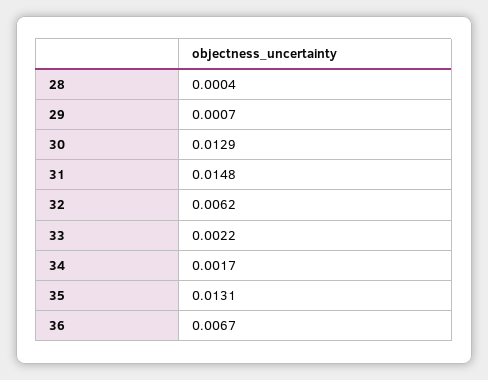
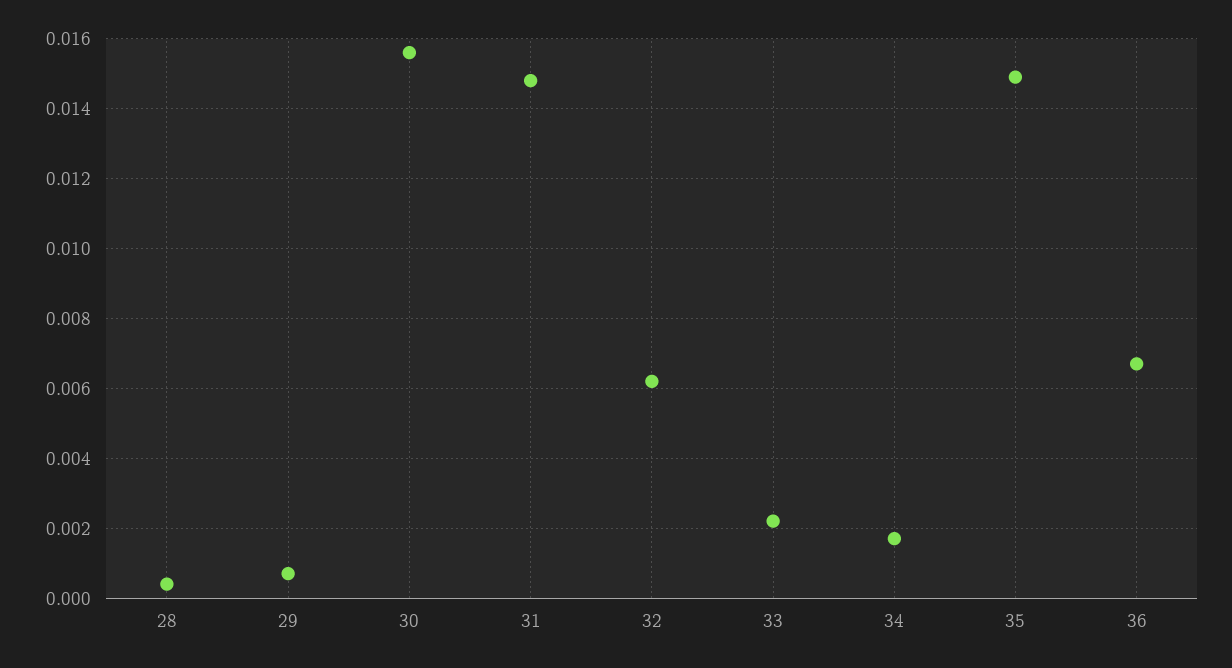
30: 0.0129 -> 0.0155
35: 0.0131 -> 0.015

